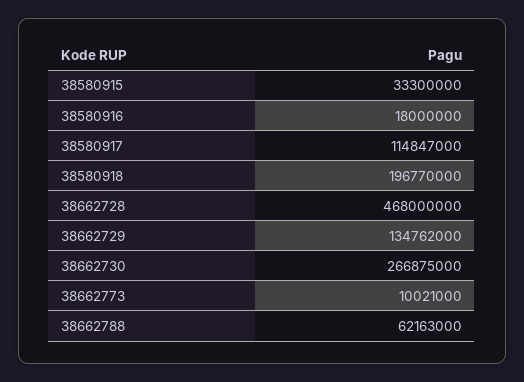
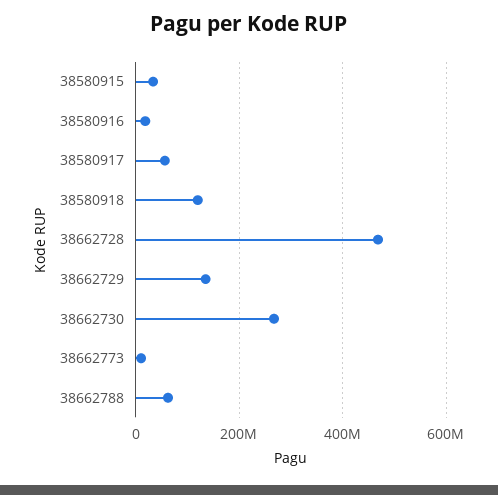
38580917: 114847000 -> 60000000
38580918: 196770000 -> 120000000

